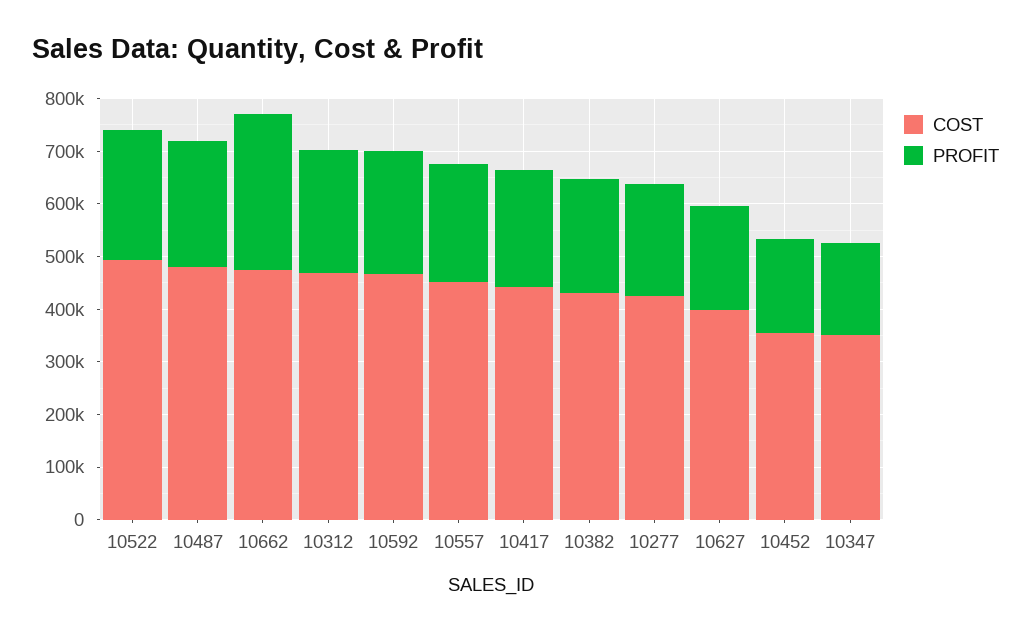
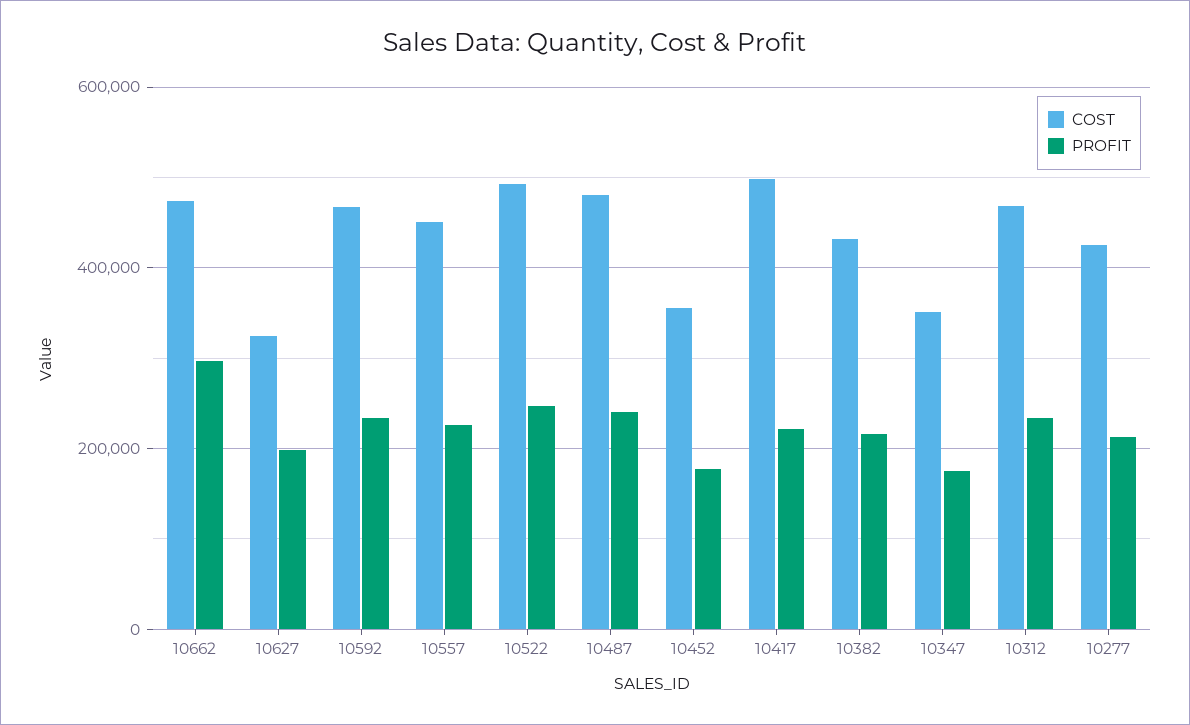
COST, 10417: 440000 -> 500000
COST, 10627: 400000 -> 320000

